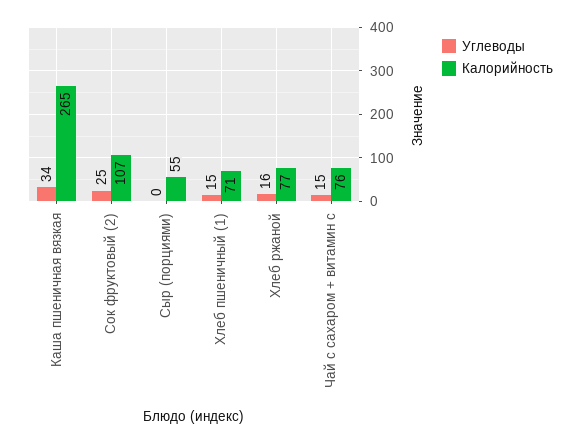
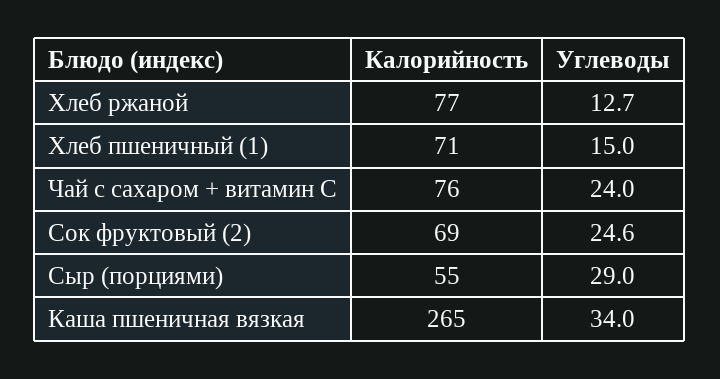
Калорийность, Сок фруктовый (2): 107 -> 69
Углеводы, Сыр (порциями): 0 -> 29
Углеводы, Хлеб ржаной: 16 -> 12.7
Углеводы, Чай с сахаром + витамин с: 15 -> 24

